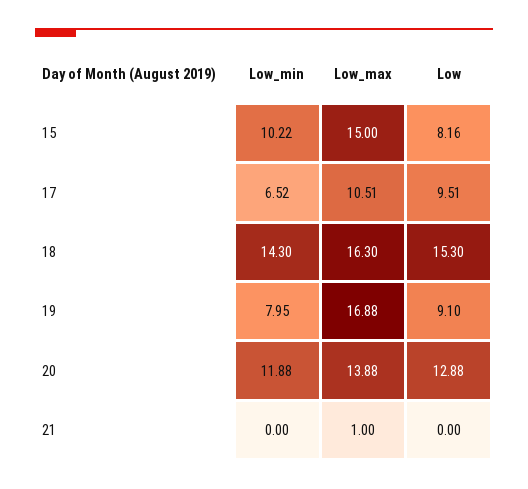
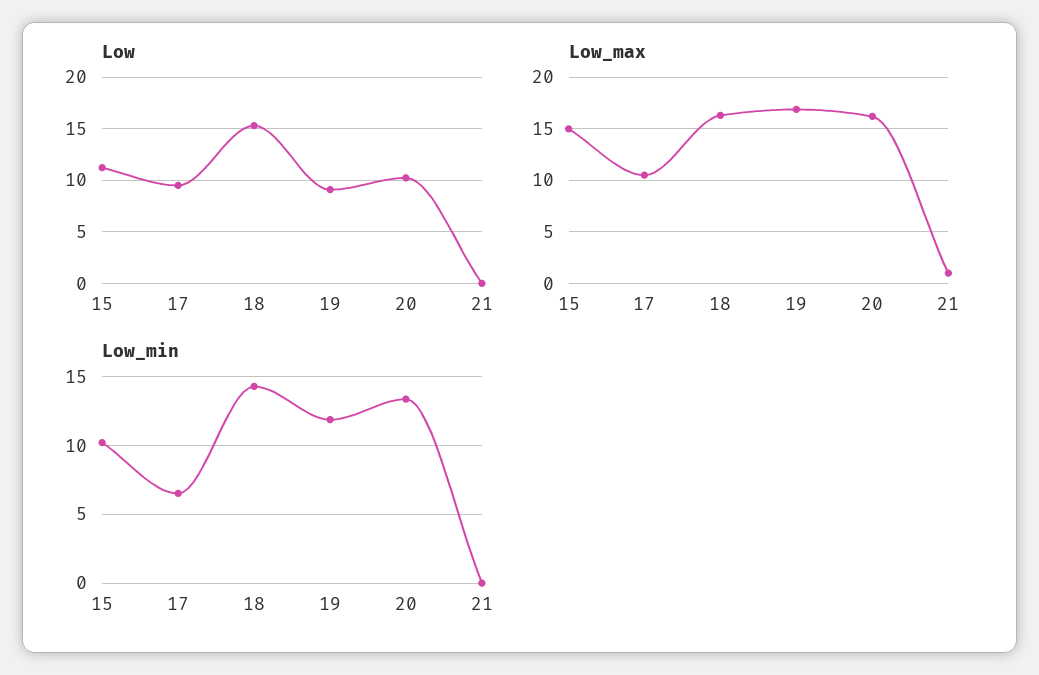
Low, 15: 8.16 -> 11
Low_min, 19: 7.95 -> 12
Low_min, 20: 11.88 -> 13.5
Low_max, 20: 13.88 -> 16
Low, 20: 12.88 -> 10

